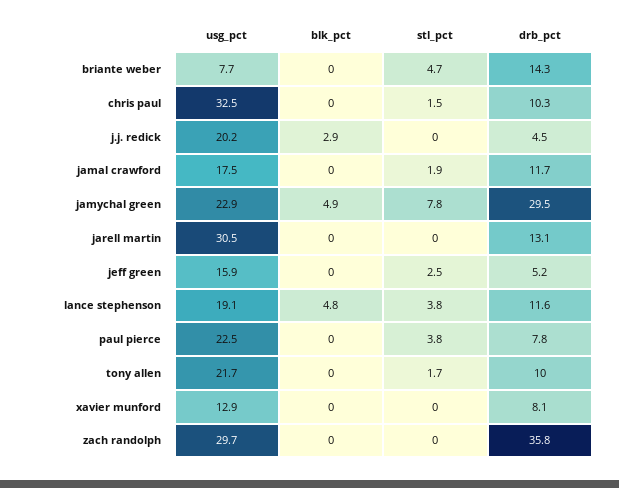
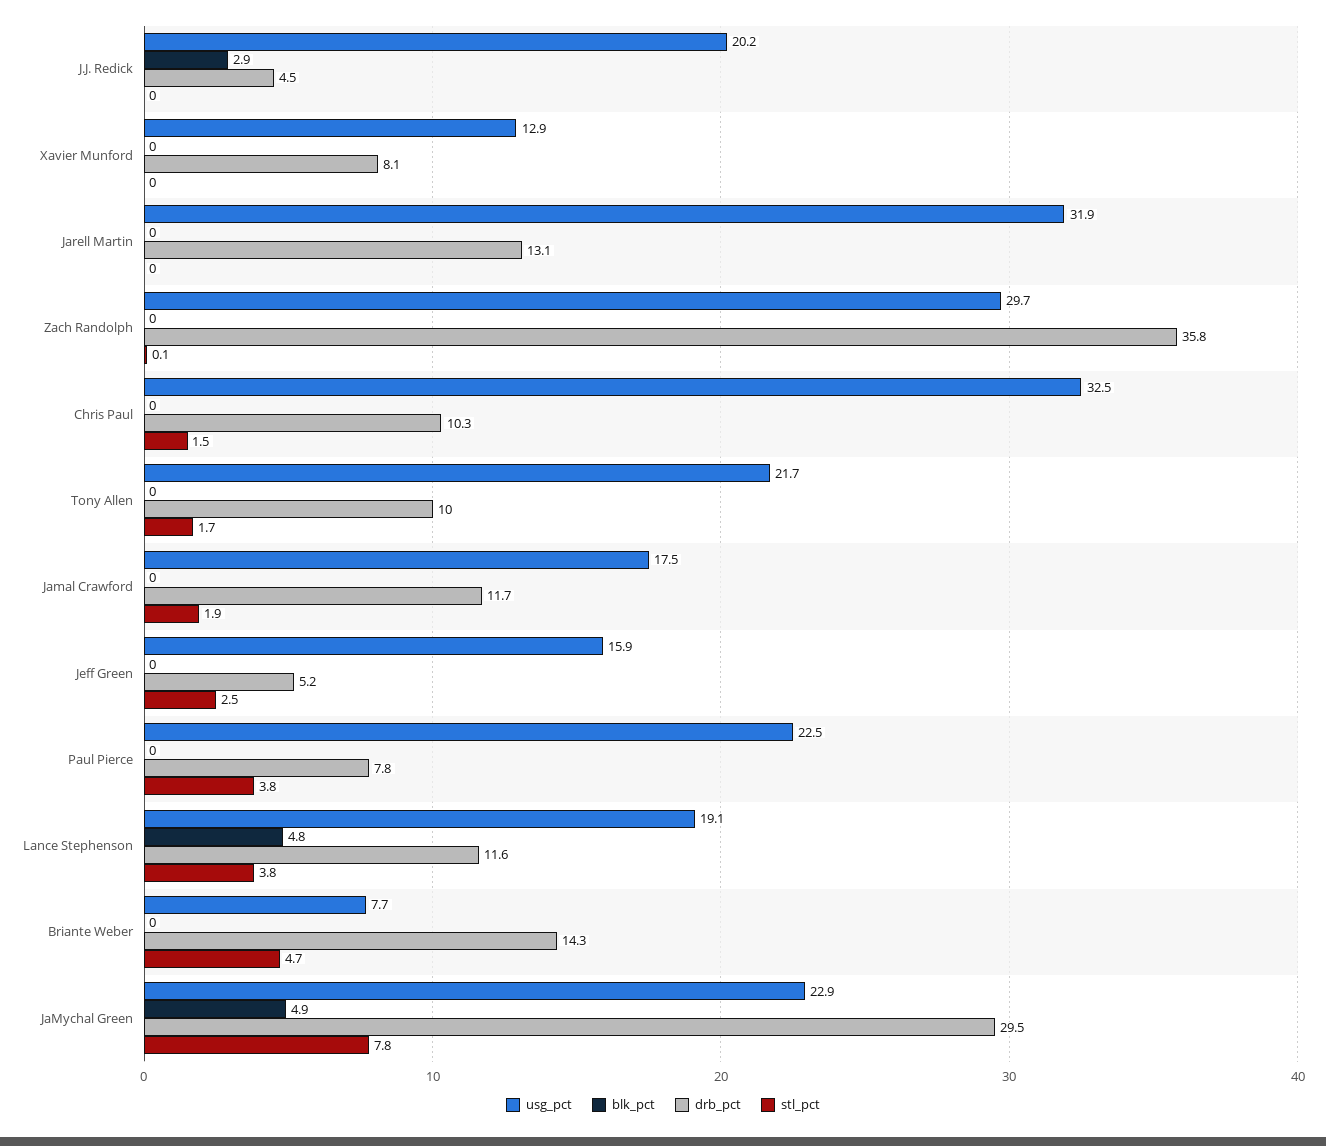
usg_pct, jarell martin: 30.5 -> 31.9
stl_pct, zach randolph: 0 -> 0.1

